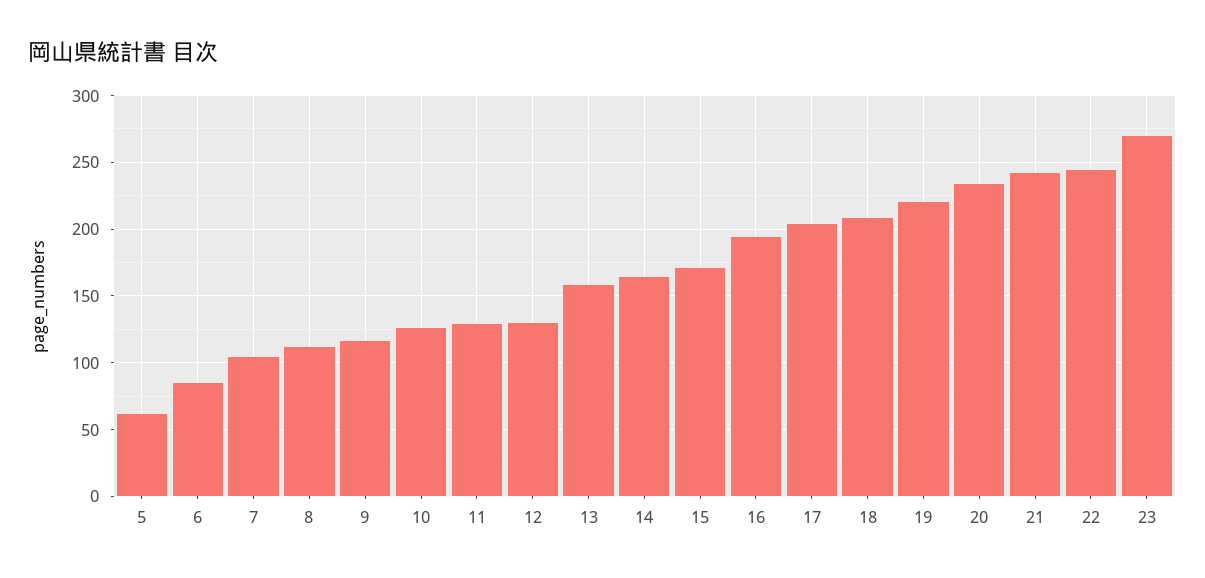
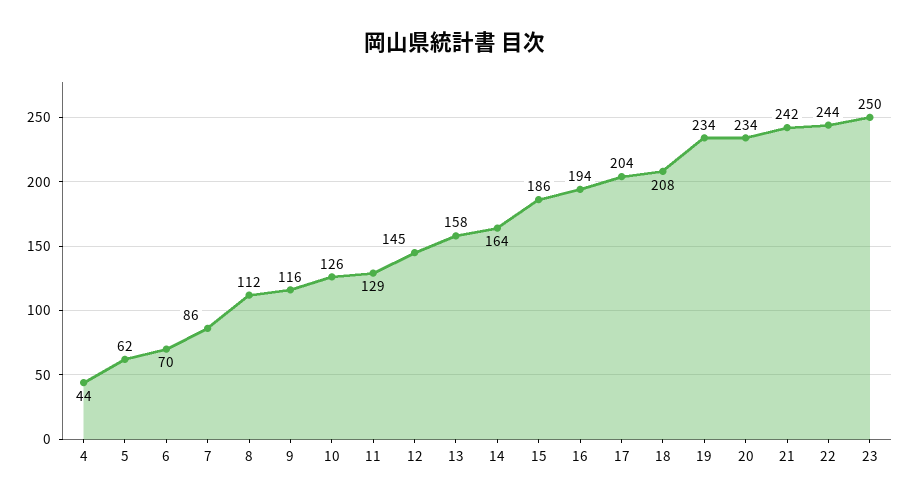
6: 85 -> 70
7: 105 -> 86
12: 130 -> 145
15: 170 -> 186
19: 220 -> 234
23: 270 -> 250
4: none -> 44

